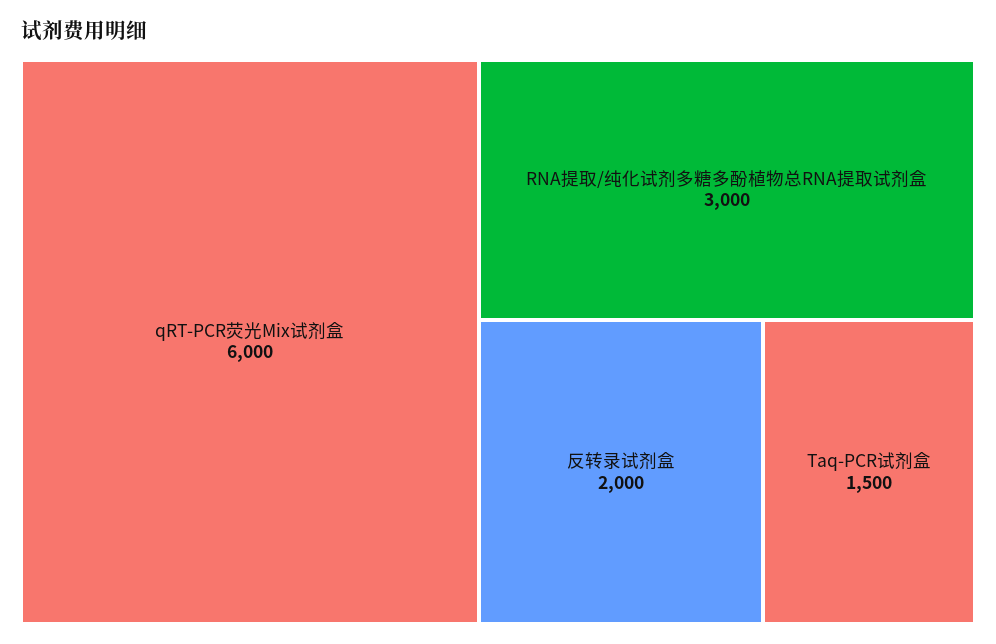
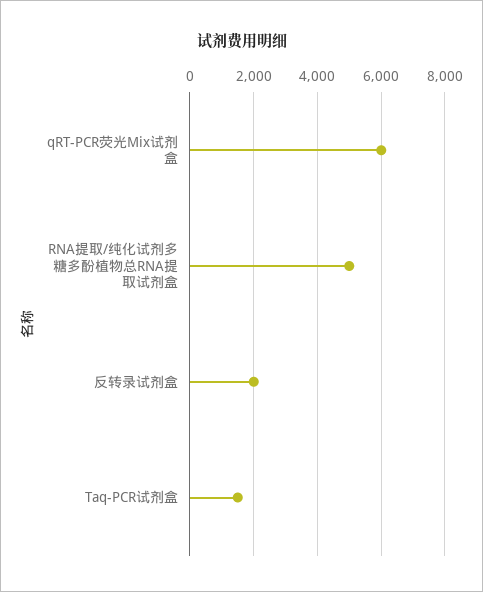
RNA提取/纯化试剂多糖多酚植物总RNA提取试剂盒: 3000 -> 5000

